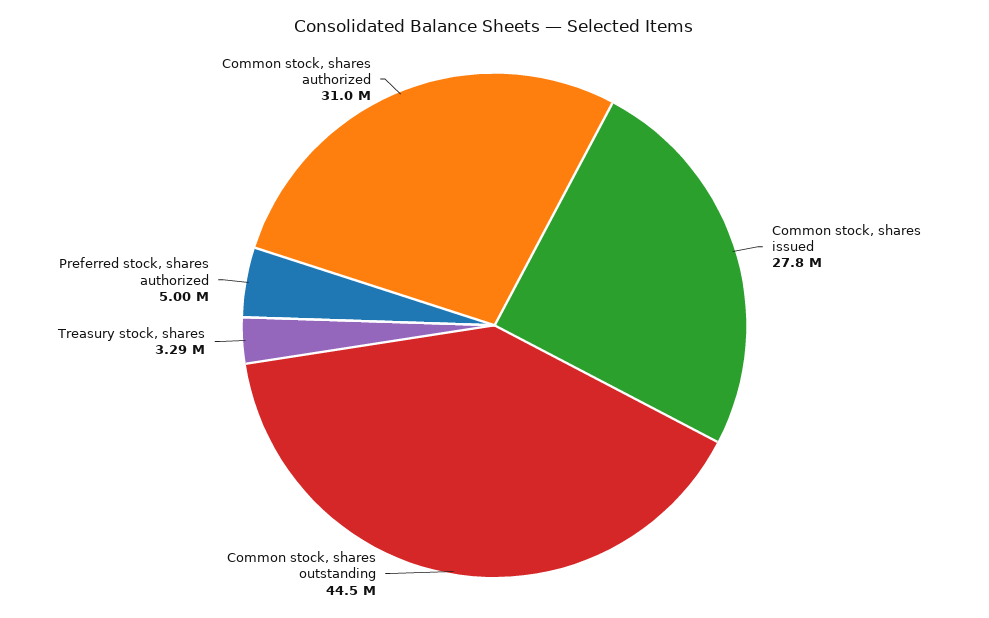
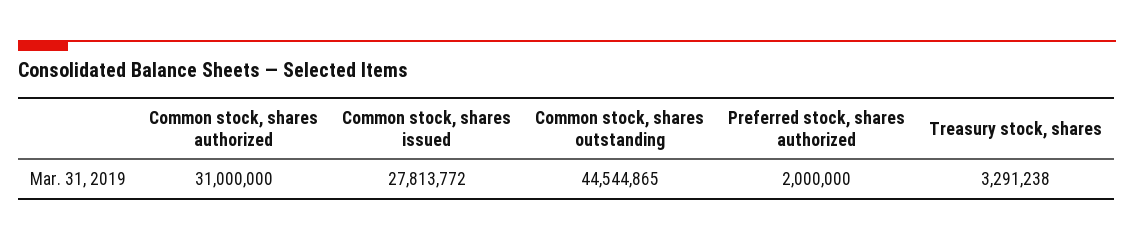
Preferred stock, shares authorized: 5000000 -> 2000000

